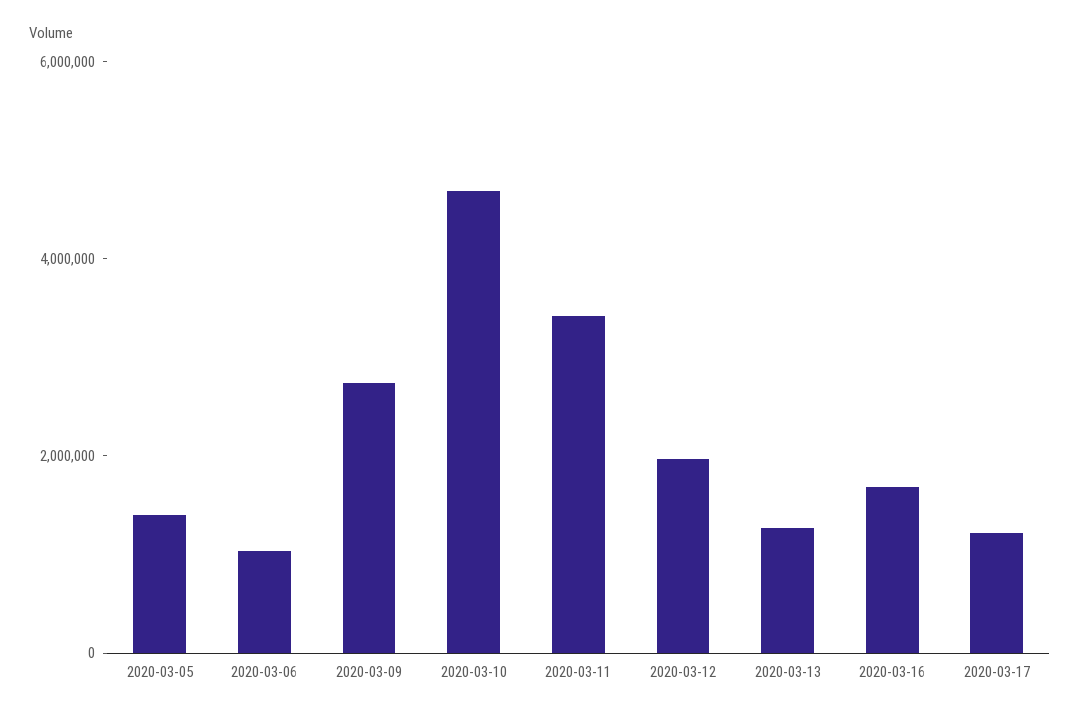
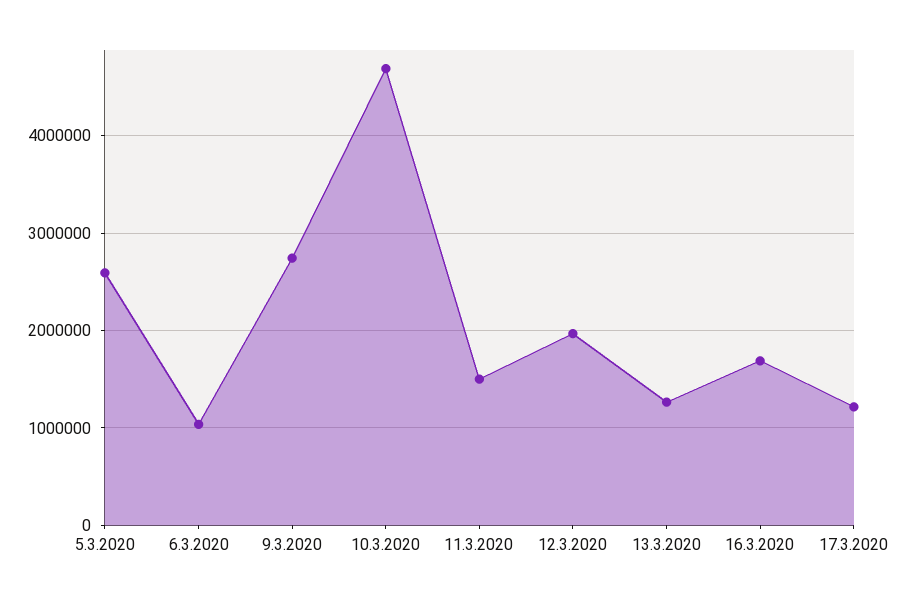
2020-03-05: 1500000 -> 2600000
2020-03-11: 3500000 -> 1500000

